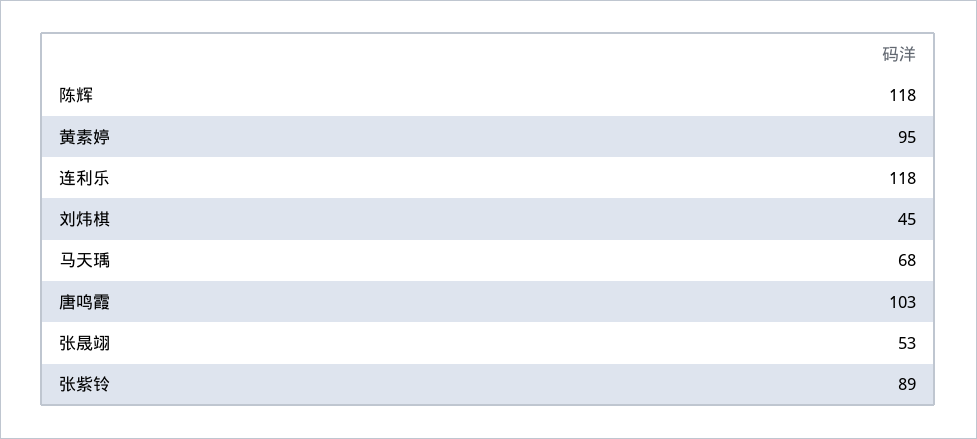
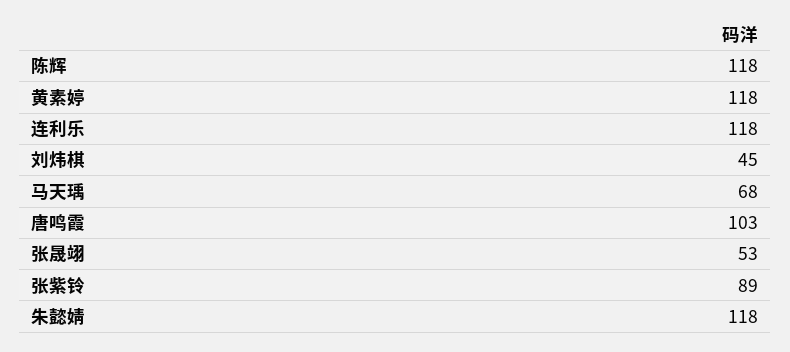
黄素婷: 95 -> 118
朱懿婧: none -> 118

